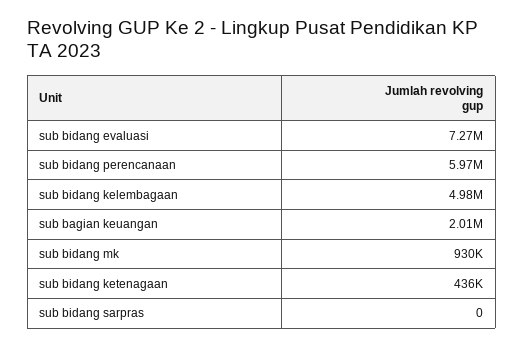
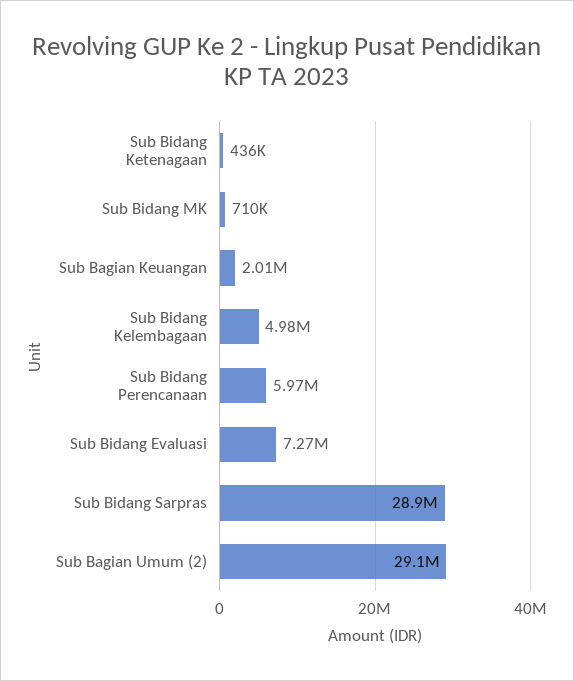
sub bidang mk: 930000 -> 710000
sub bidang sarpras: 0 -> 28900000
Sub Bagian Umum (2): none -> 29100000

